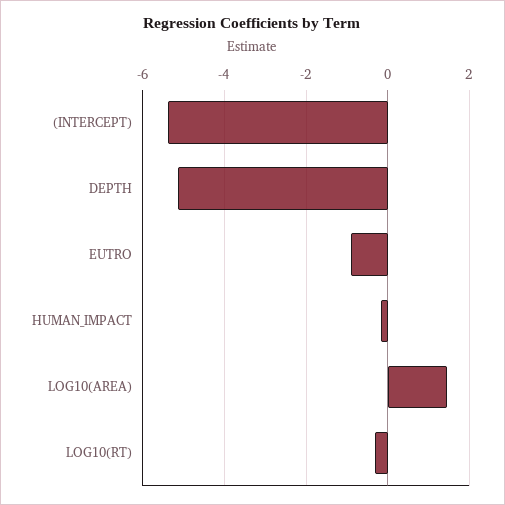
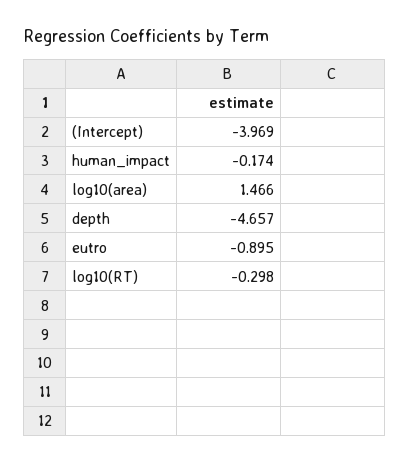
(INTERCEPT): -5.4 -> -3.969
DEPTH: -5.2 -> -4.657

